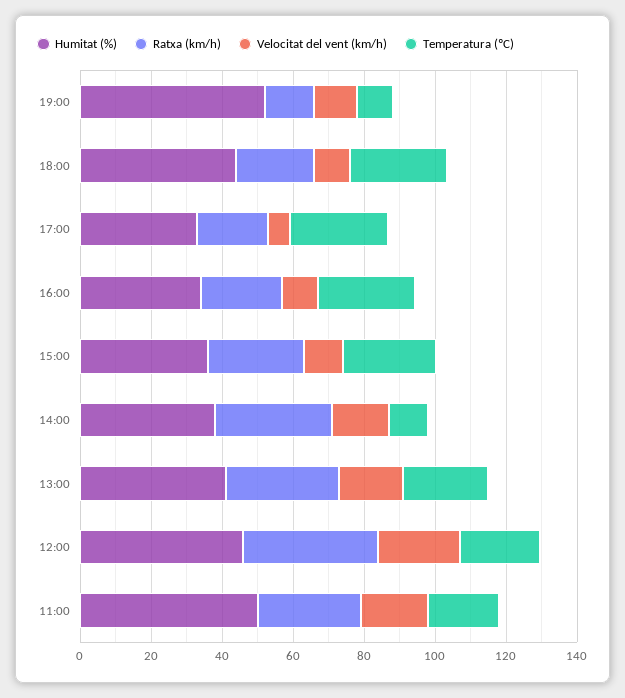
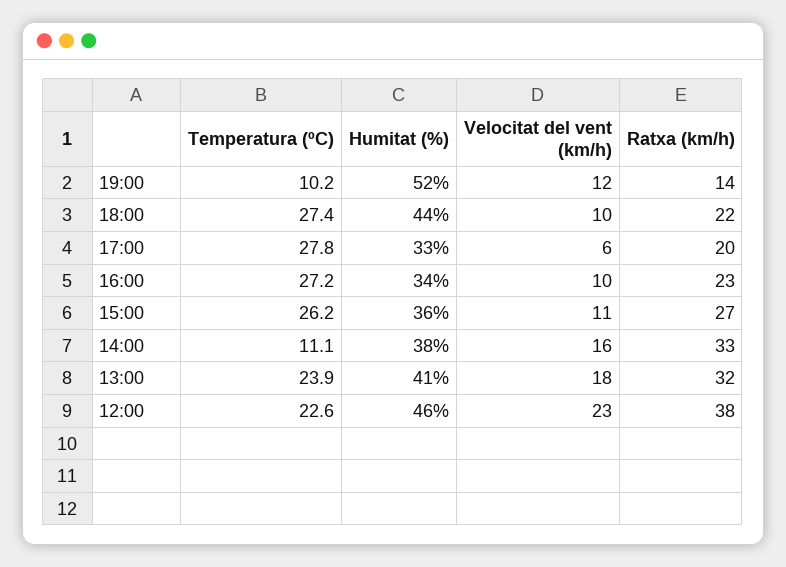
Humitat (%), 11:00: 50 -> none
Ratxa (km/h), 11:00: 30 -> none
Velocitat del vent (km/h), 11:00: 20 -> none
Temperatura (ºC), 11:00: 20 -> none

